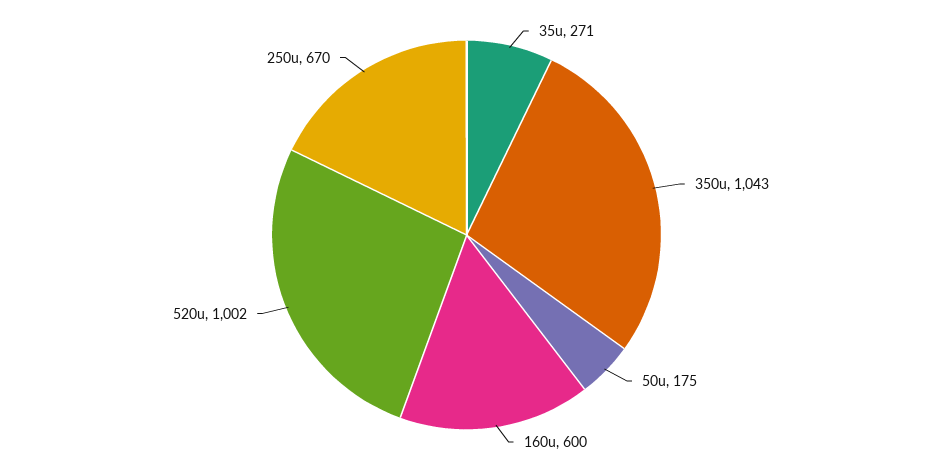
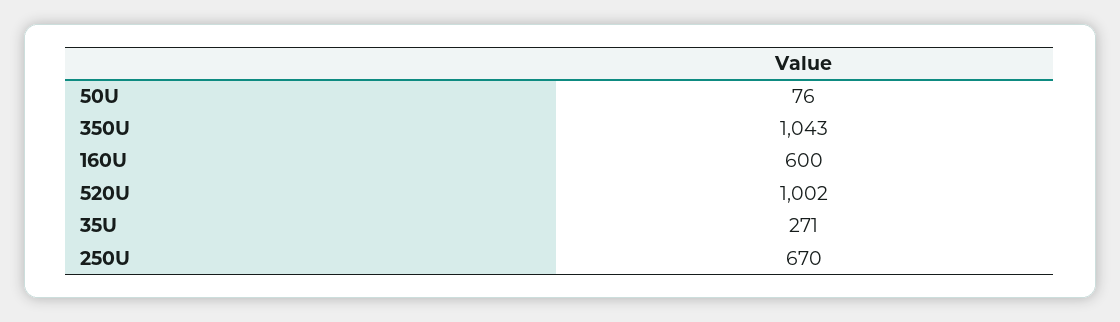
50u: 175 -> 76

